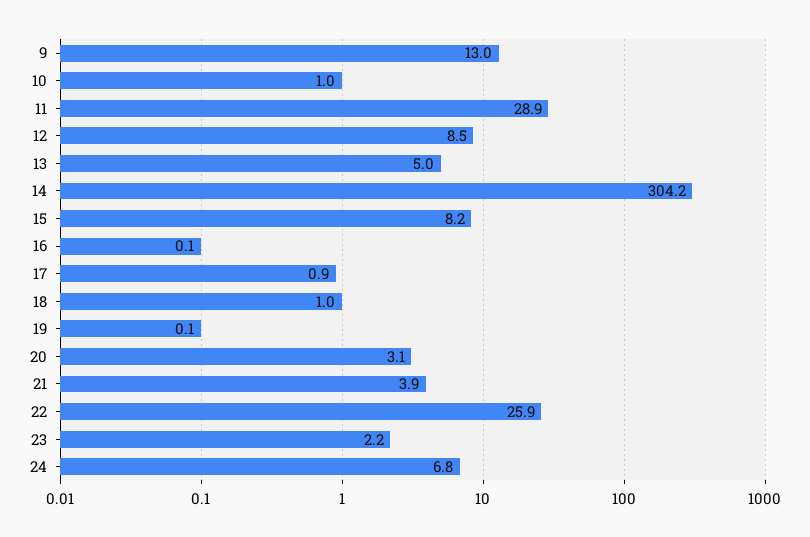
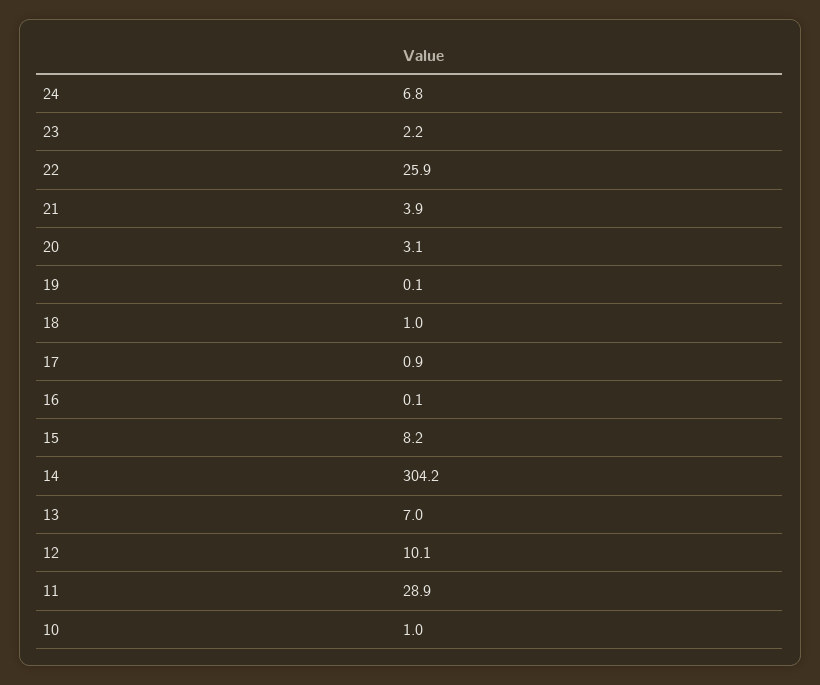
9: 13 -> none
12: 8.5 -> 10.1
13: 5 -> 7

